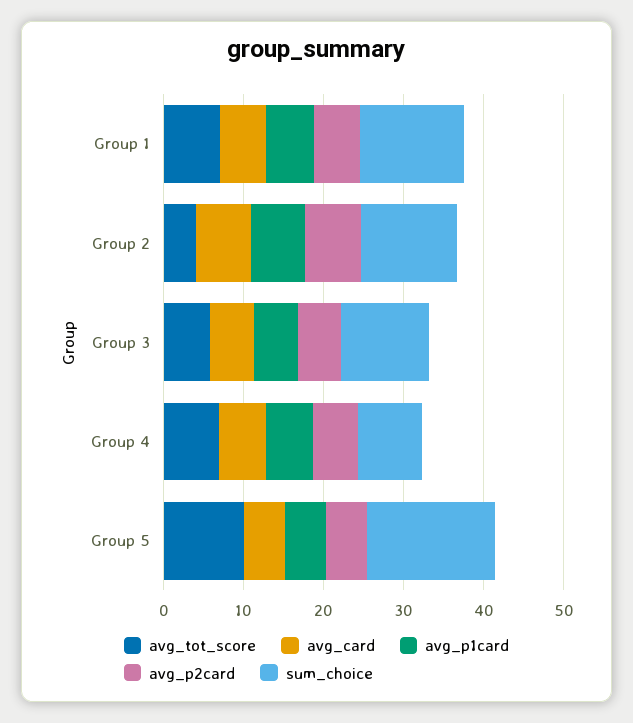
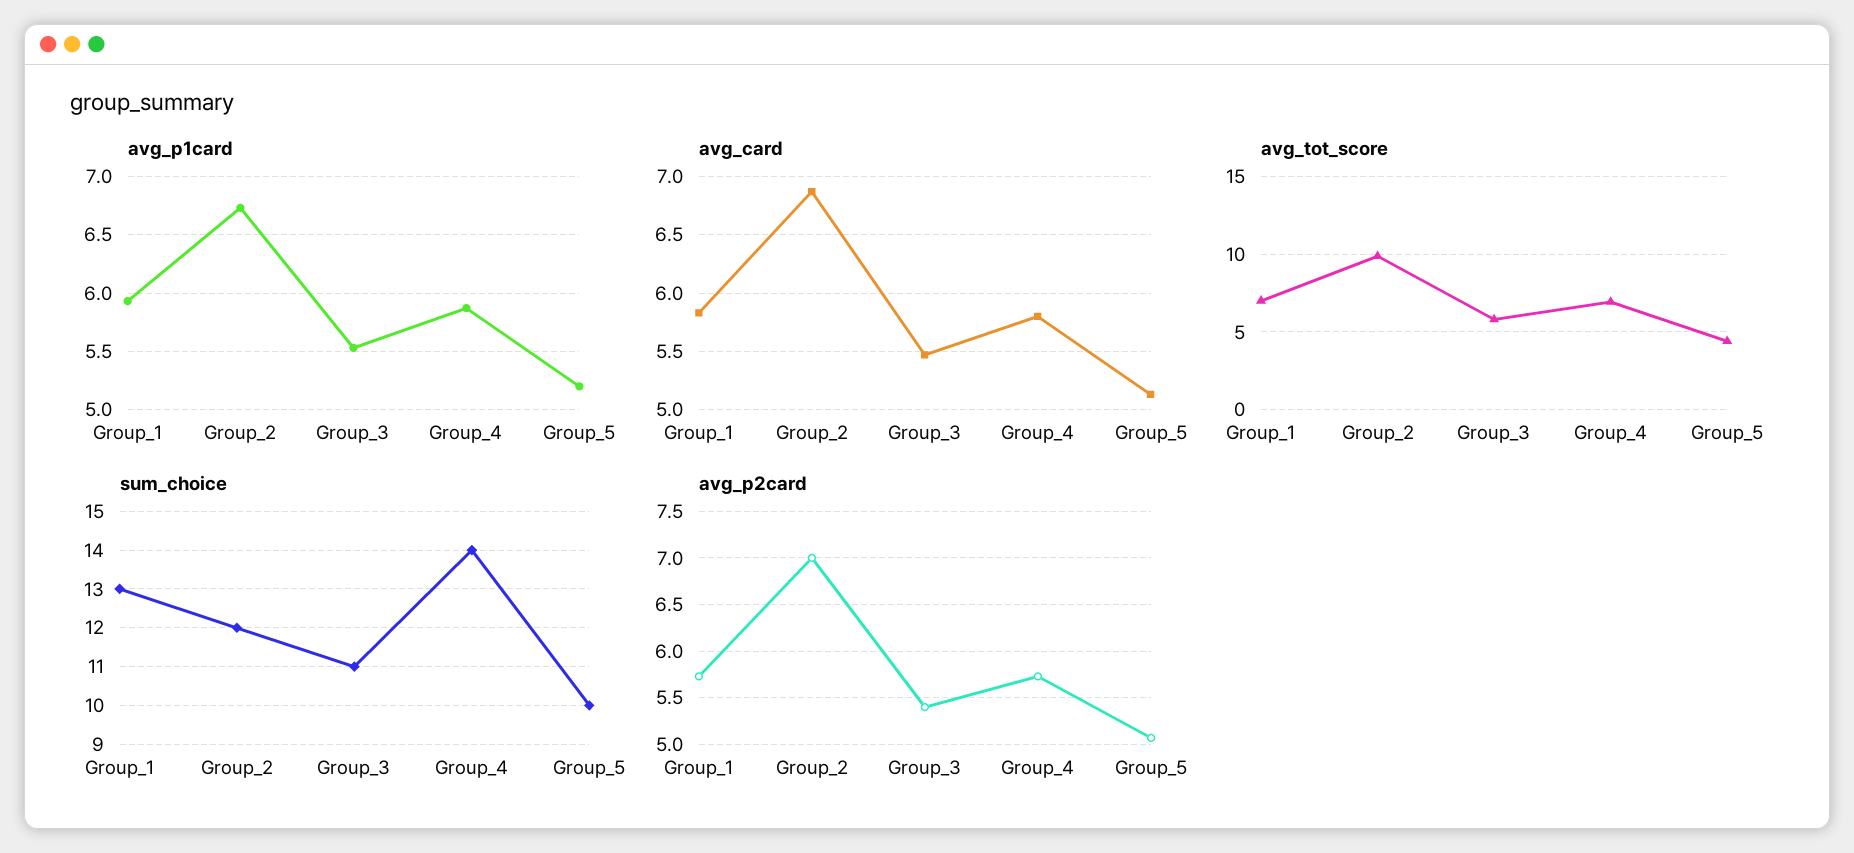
avg_tot_score, Group 2: 4 -> 10
sum_choice, Group 4: 8 -> 14
avg_tot_score, Group 5: 10 -> 4.5
sum_choice, Group 5: 16 -> 10

